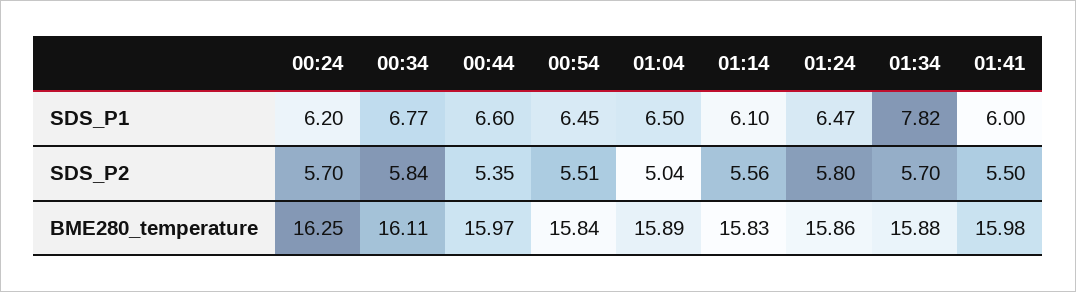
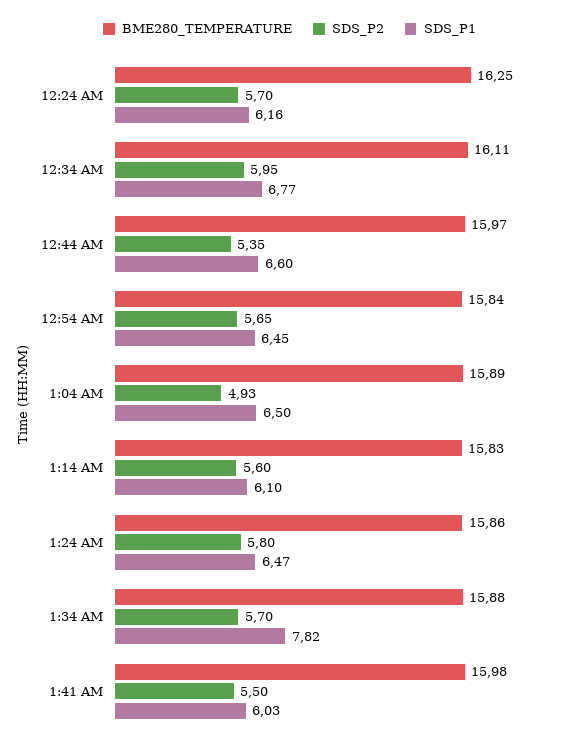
SDS_P1, 00:24: 6.2 -> 6.16
SDS_P1, 01:41: 6 -> 6.03
SDS_P2, 00:34: 5.84 -> 5.95
SDS_P2, 00:54: 5.51 -> 5.65
SDS_P2, 01:04: 5.04 -> 4.93
SDS_P2, 01:14: 5.56 -> 5.6

